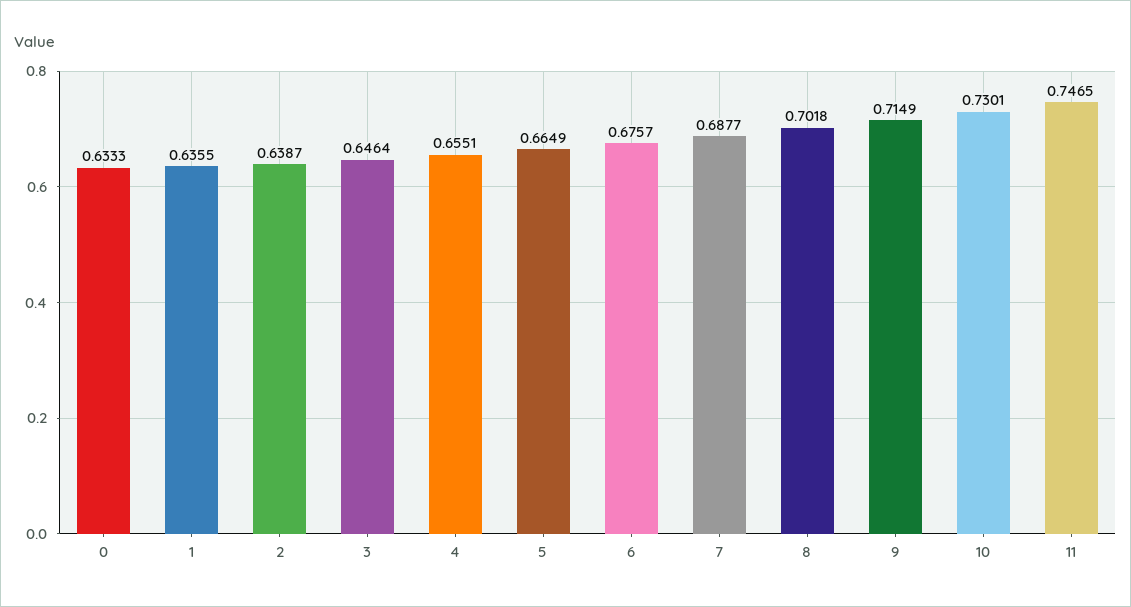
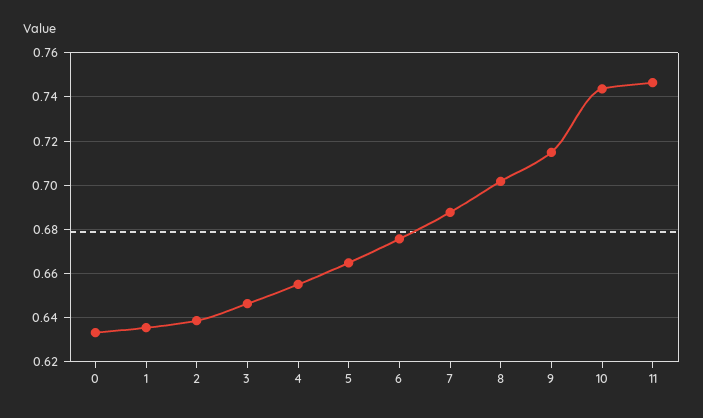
10: 0.7301 -> 0.745

